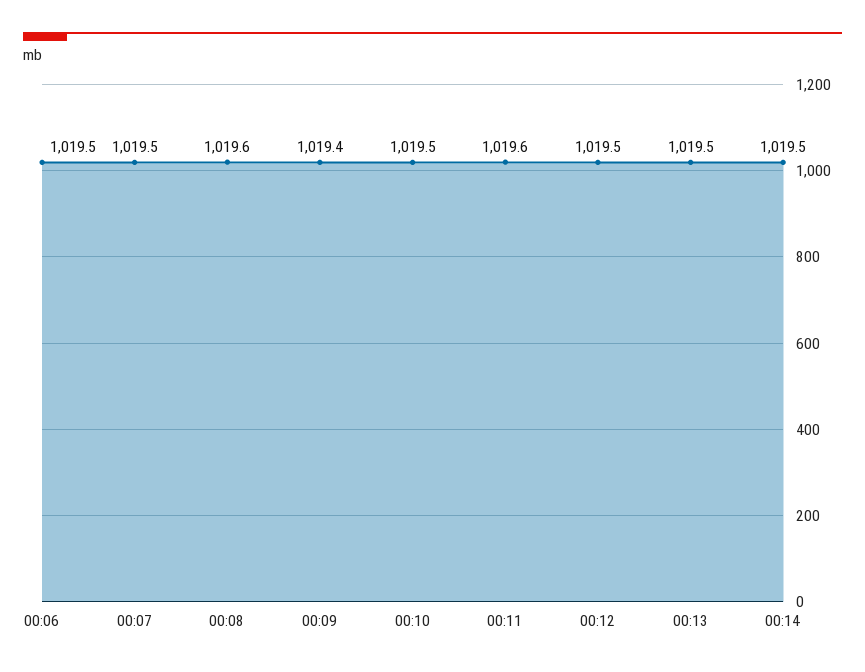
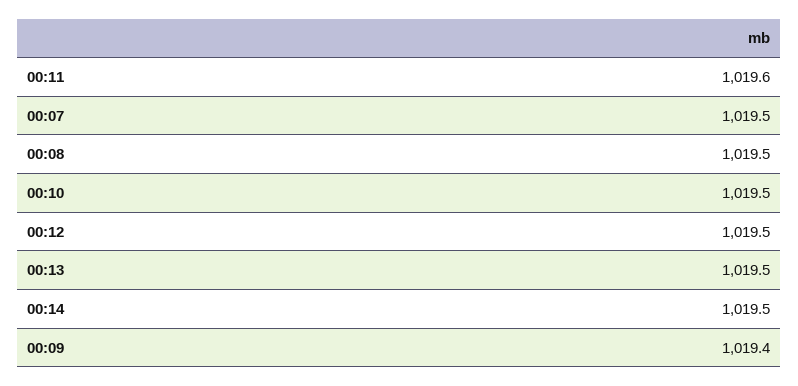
00:06: 1019.5 -> none
00:08: 1019.6 -> 1019.5

